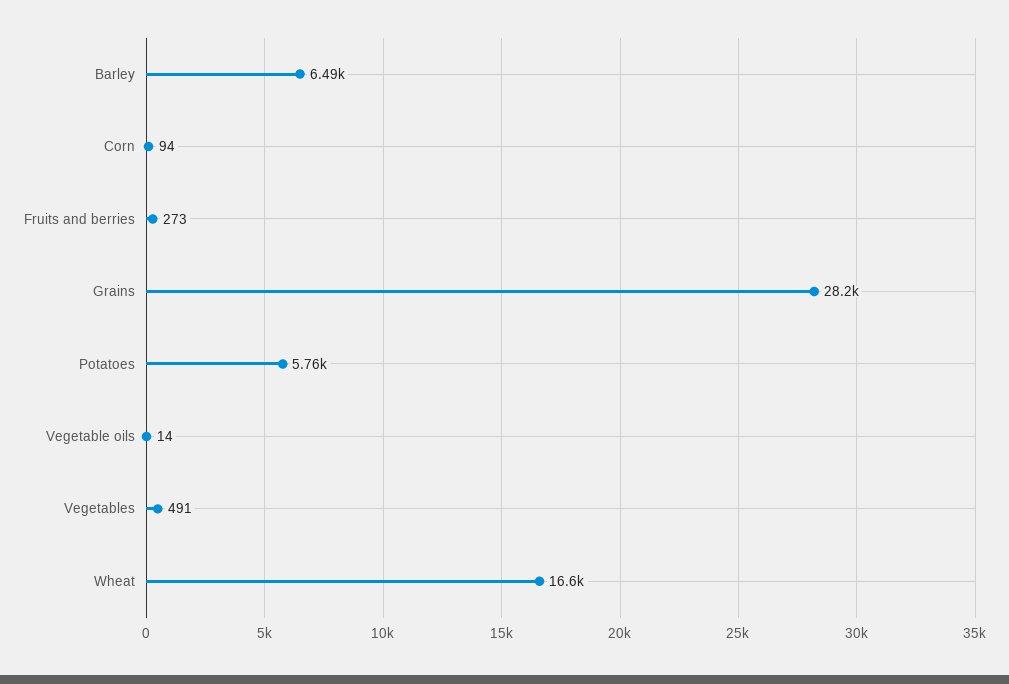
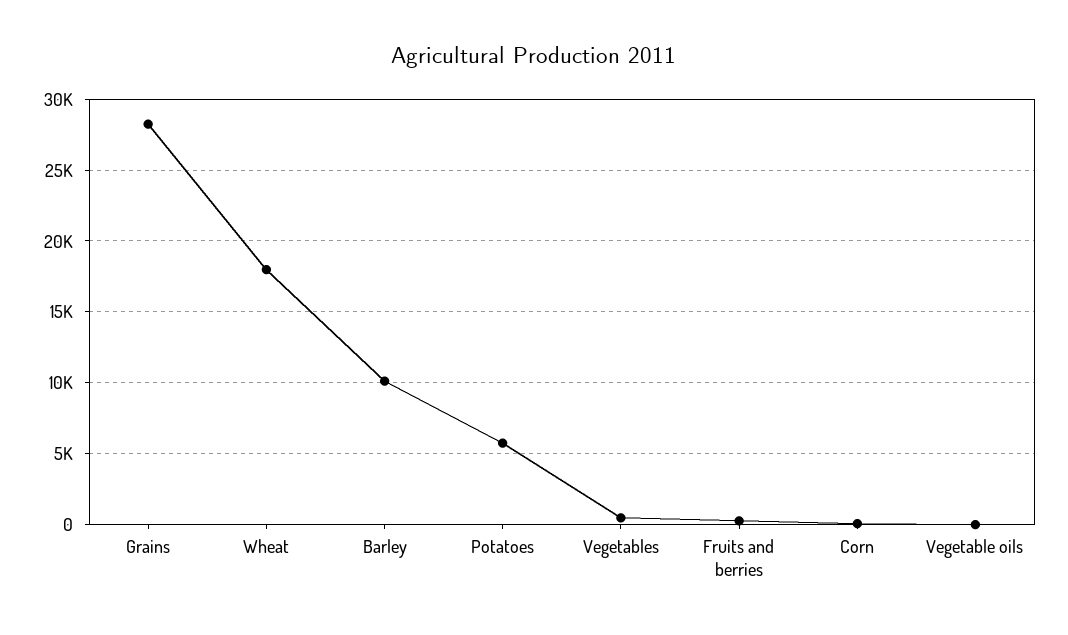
Barley: 6490 -> 10000
Wheat: 16600 -> 18000

